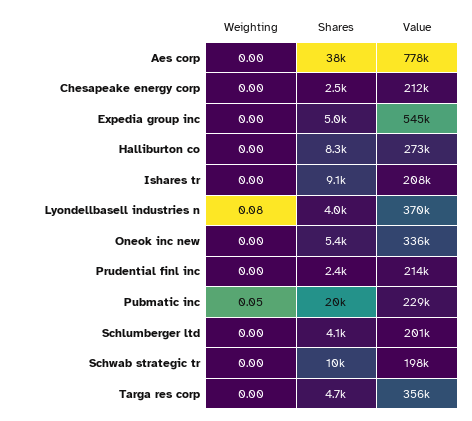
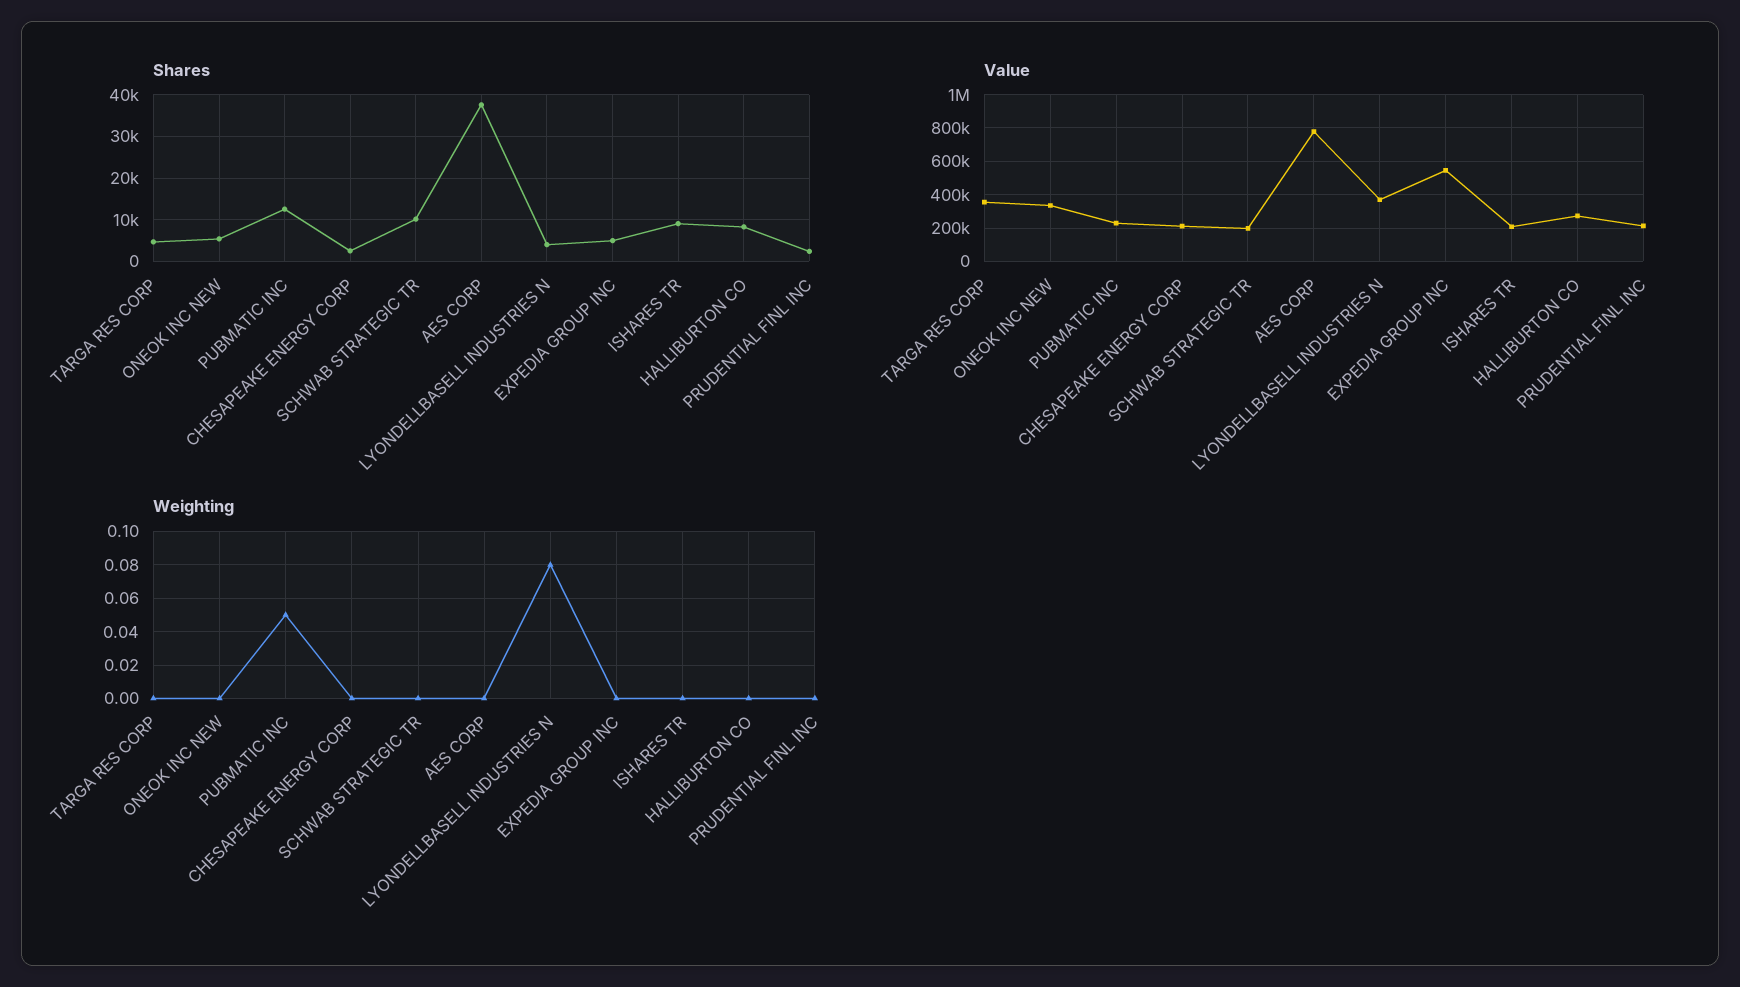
Shares, Pubmatic inc: 20000 -> 12000
Weighting, Schlumberger ltd: 0 -> none
Shares, Schlumberger ltd: 4100 -> none
Value, Schlumberger ltd: 201000 -> none

